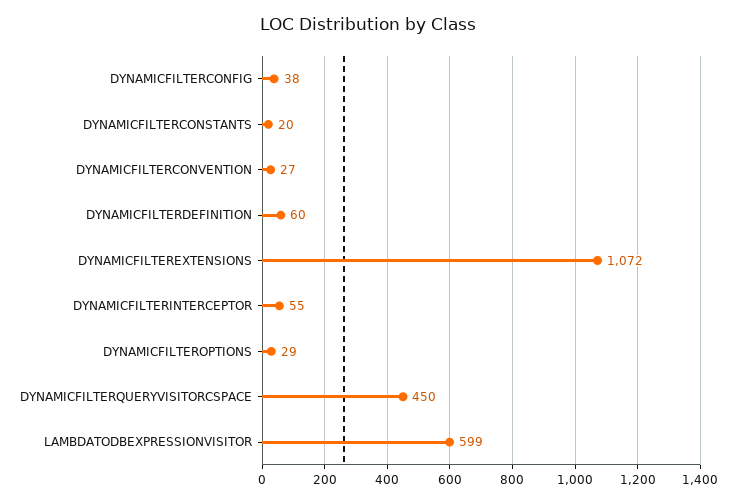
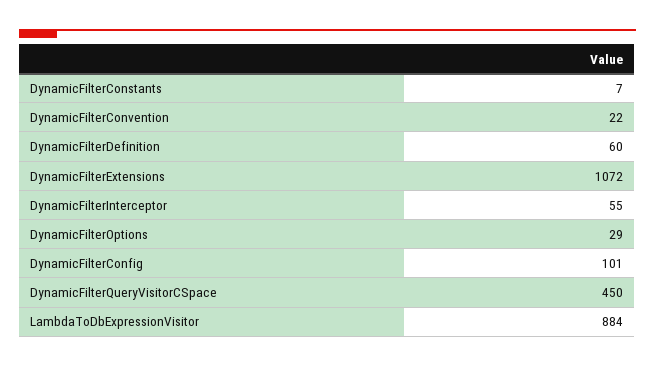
DYNAMICFILTERCONFIG: 38 -> 101
DYNAMICFILTERCONSTANTS: 20 -> 7
DYNAMICFILTERCONVENTION: 27 -> 22
LAMBDATODBEXPRESSIONVISITOR: 599 -> 884

